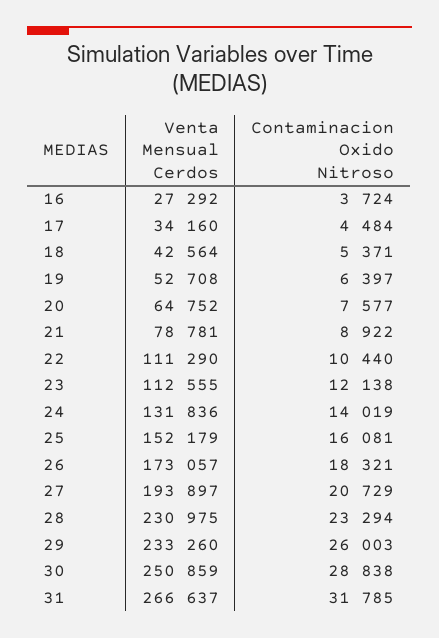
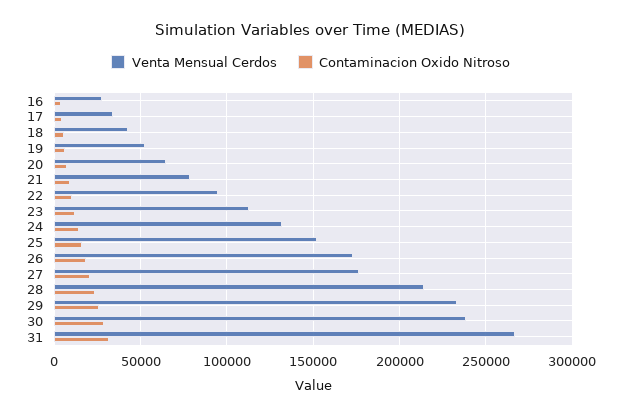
Venta Mensual Cerdos, 22: 111290 -> 95000
Venta Mensual Cerdos, 27: 193897 -> 175000
Venta Mensual Cerdos, 28: 230975 -> 215000
Venta Mensual Cerdos, 30: 250859 -> 240000

